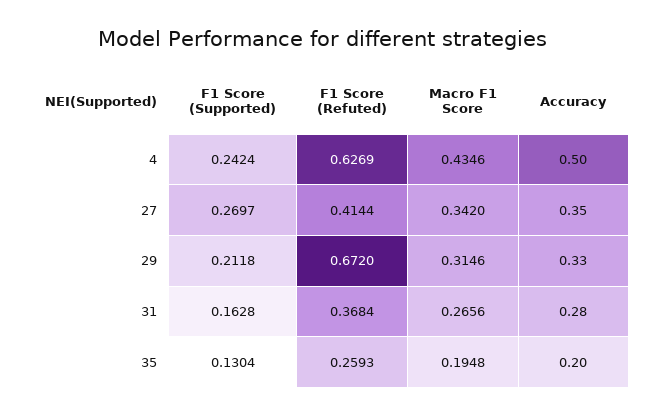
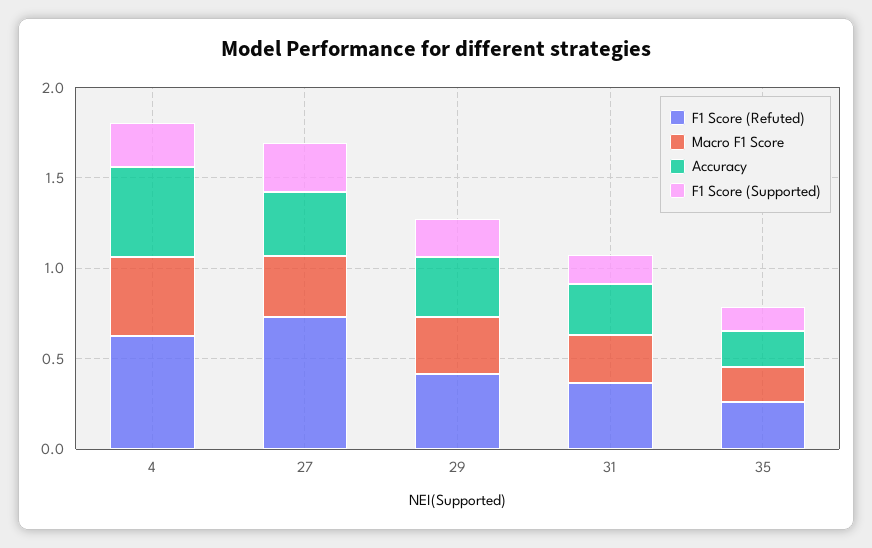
F1 Score (Refuted), 27: 0.4144 -> 0.7
F1 Score (Refuted), 29: 0.672 -> 0.4

